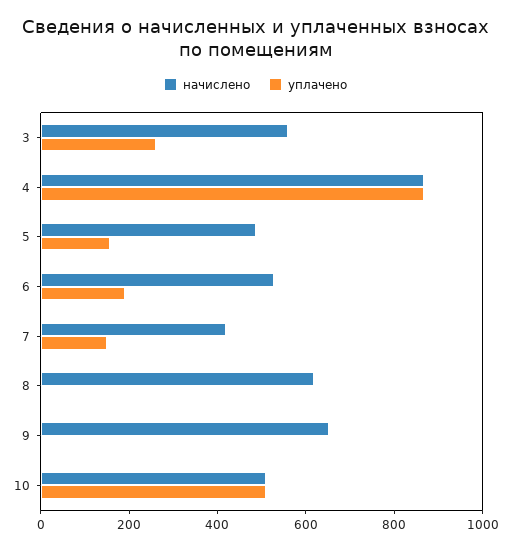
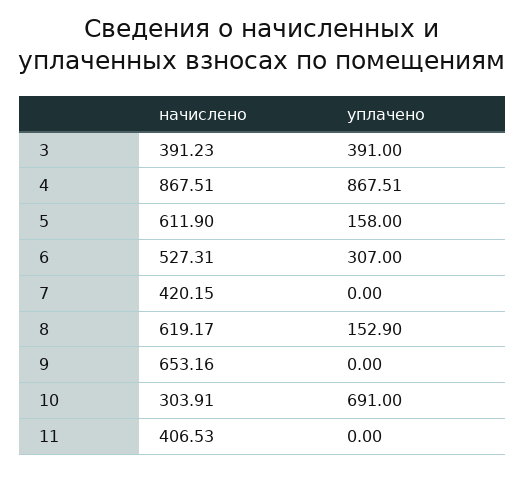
начислено, 3: 550 -> 391.23
уплачено, 3: 250 -> 391
начислено, 5: 500 -> 611.9
уплачено, 6: 200 -> 307
уплачено, 7: 150 -> 0
уплачено, 8: 0 -> 152.9
начислено, 10: 500 -> 303.91
уплачено, 10: 500 -> 691
начислено, 11: none -> 406.53
уплачено, 11: none -> 0

